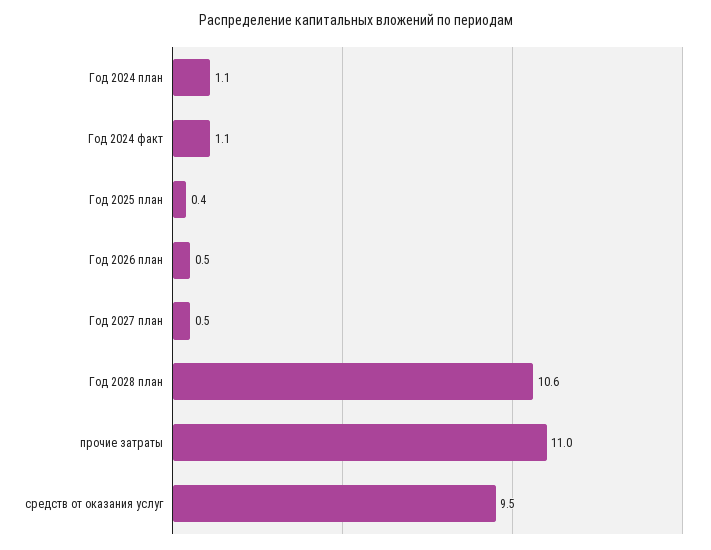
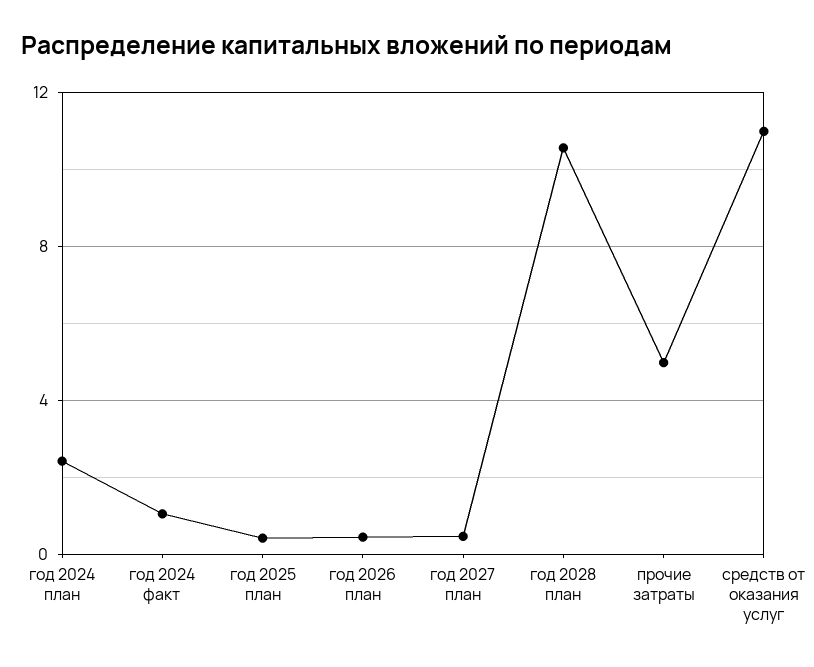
Год 2024 план: 1.1 -> 2.5
прочие затраты: 11 -> 5
средств от оказания услуг: 9.5 -> 11

